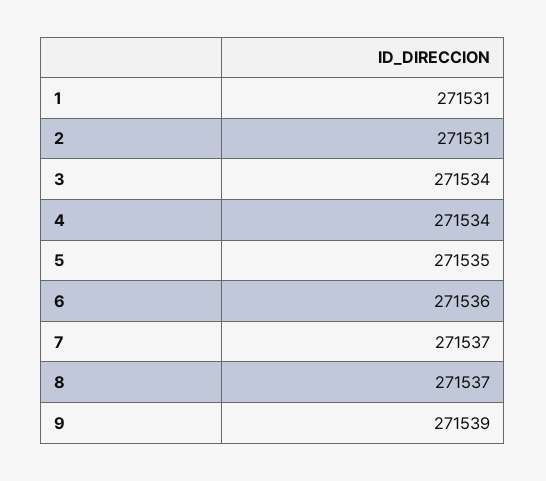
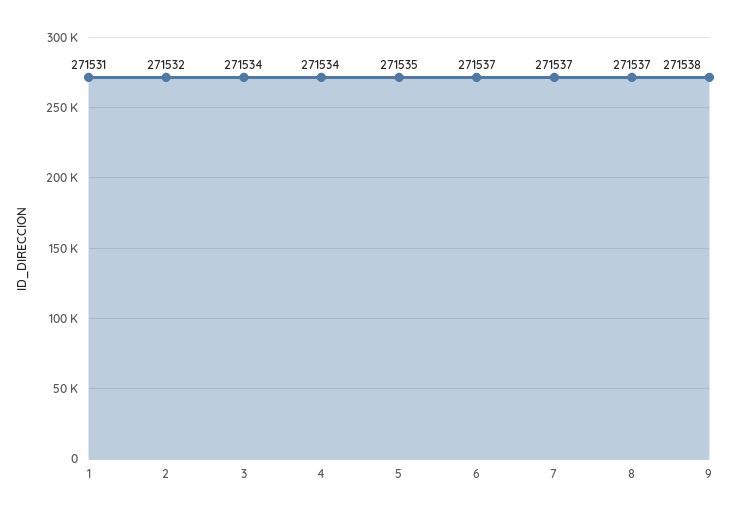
2: 271531 -> 271532
6: 271536 -> 271537
9: 271539 -> 271538

